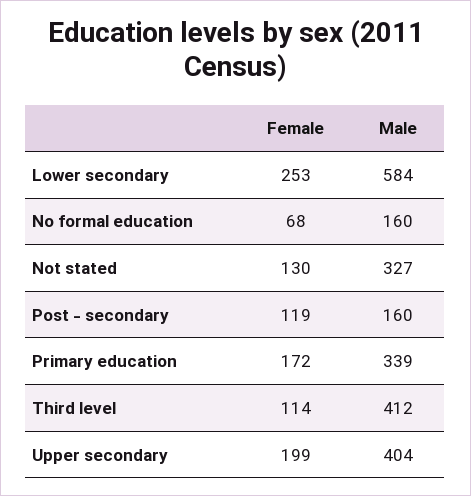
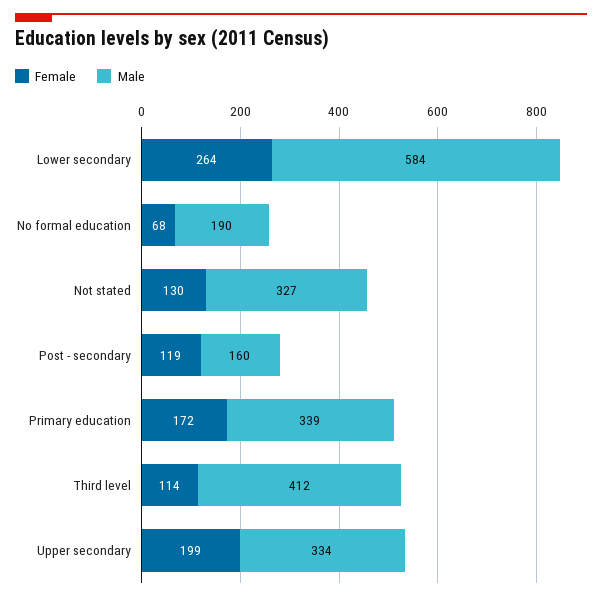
Female, Lower secondary: 253 -> 264
Male, No formal education: 160 -> 190
Male, Upper secondary: 404 -> 334

